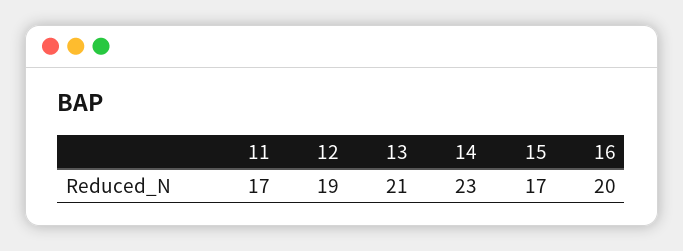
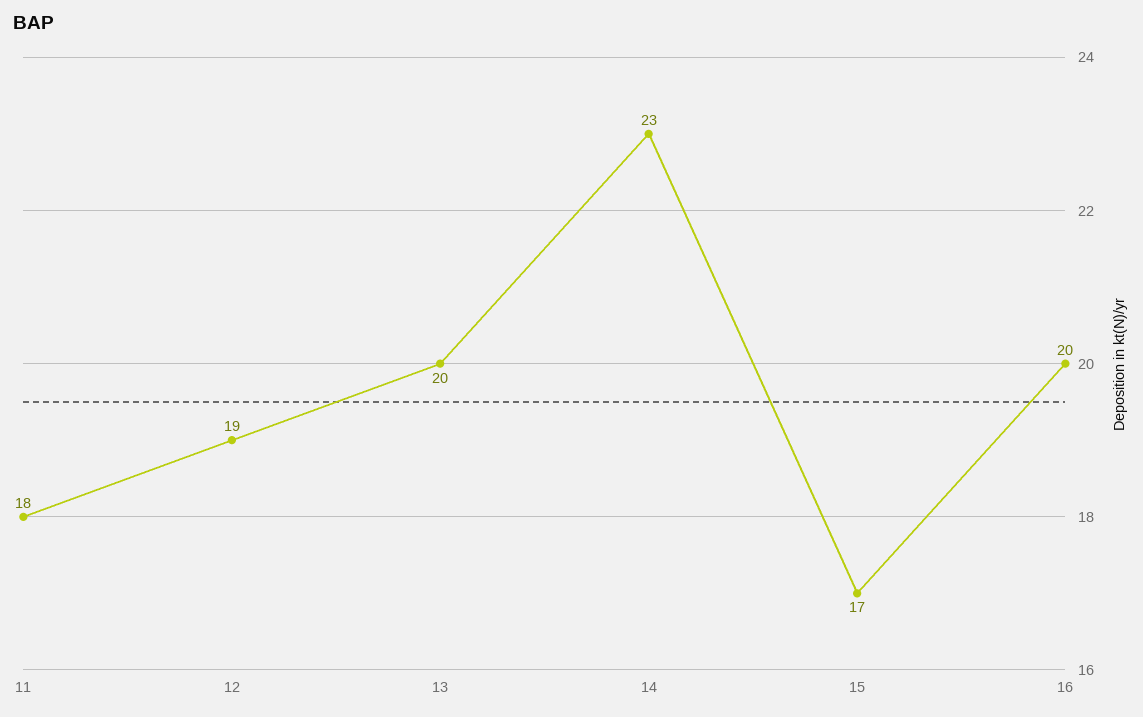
11: 17 -> 18
13: 21 -> 20

